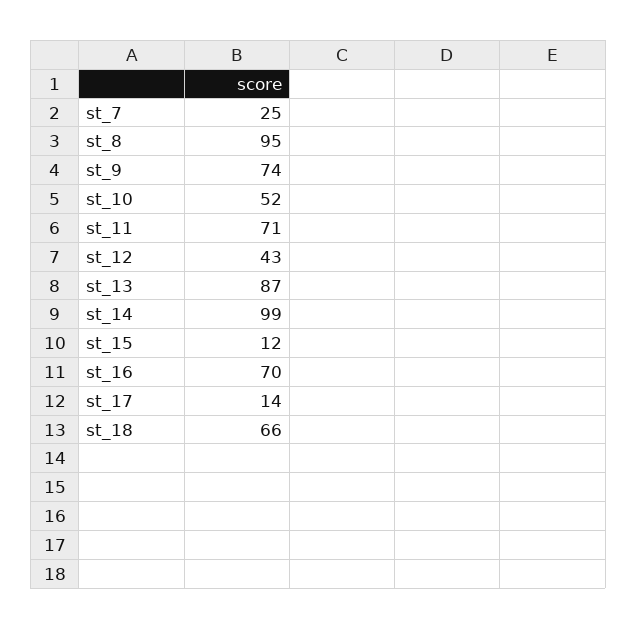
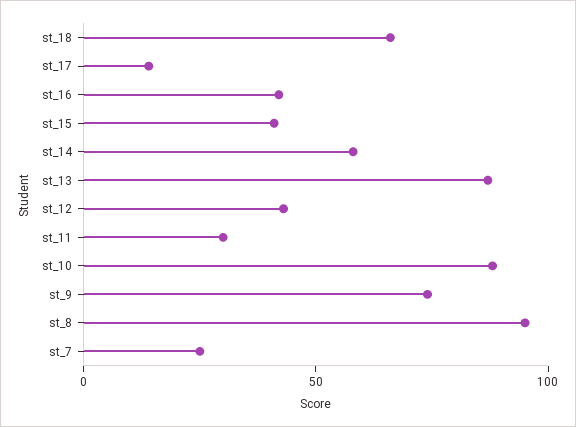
st_10: 52 -> 90
st_11: 71 -> 30
st_14: 99 -> 60
st_15: 12 -> 40
st_16: 70 -> 40

